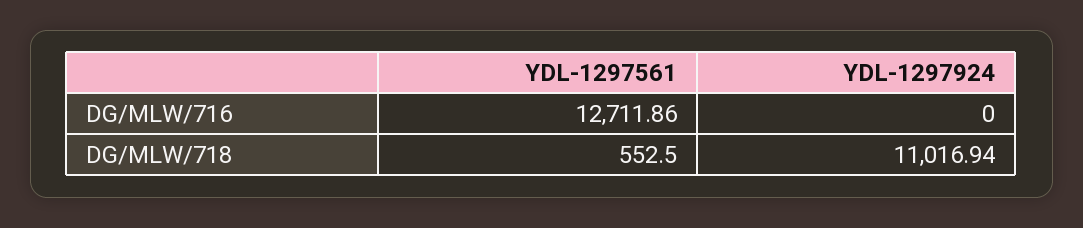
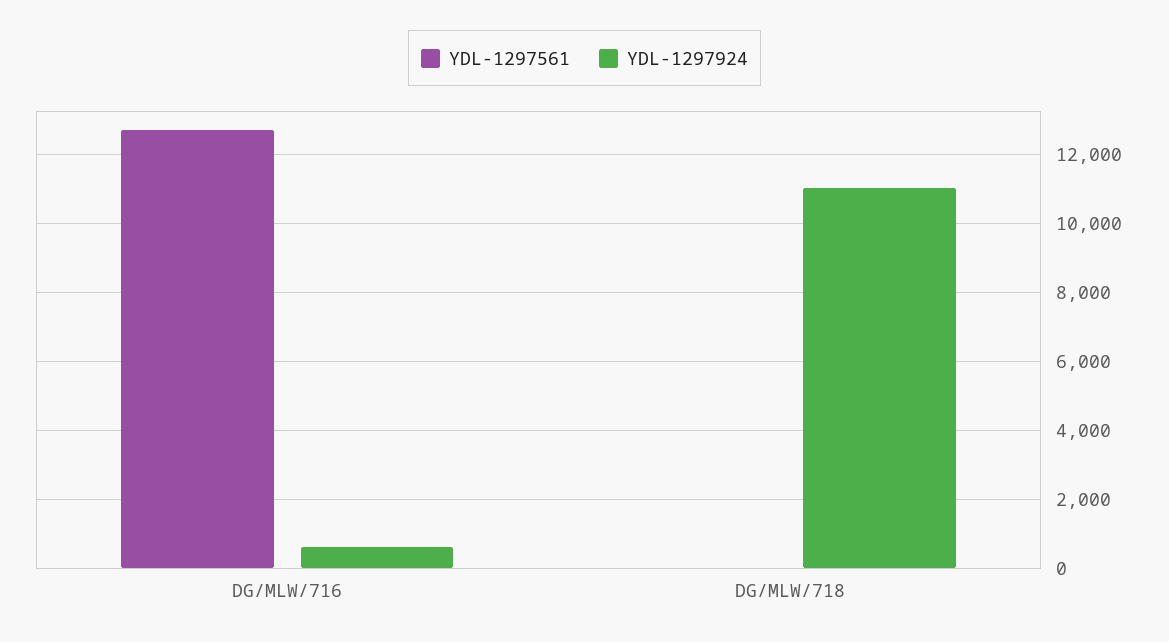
YDL-1297924, DG/MLW/716: 0 -> 600
YDL-1297561, DG/MLW/718: 552.5 -> 0

